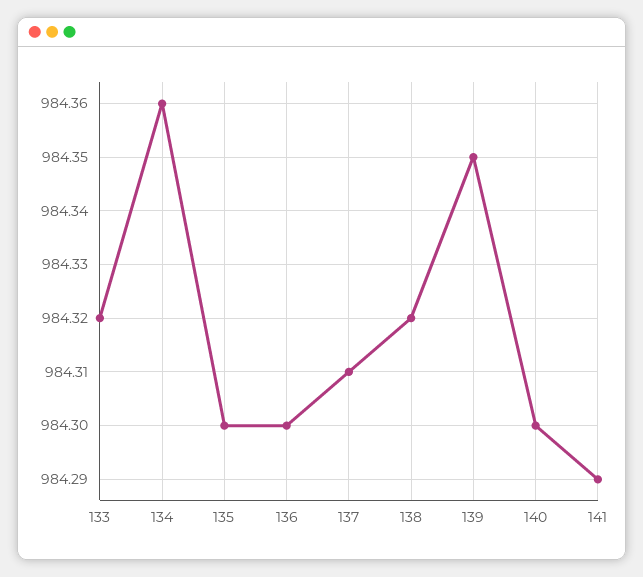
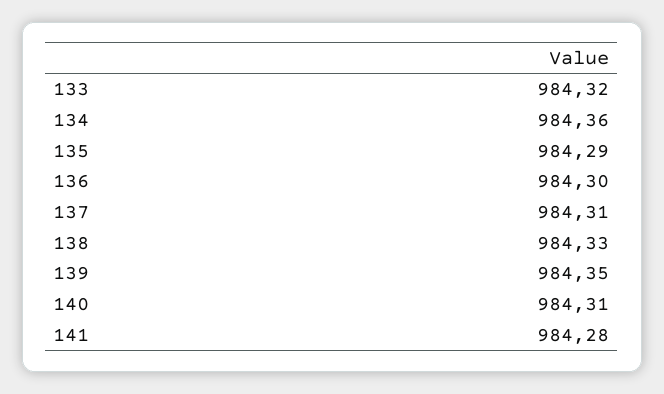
135: 984.3 -> 984.29
138: 984.32 -> 984.33
140: 984.3 -> 984.31
141: 984.29 -> 984.28

